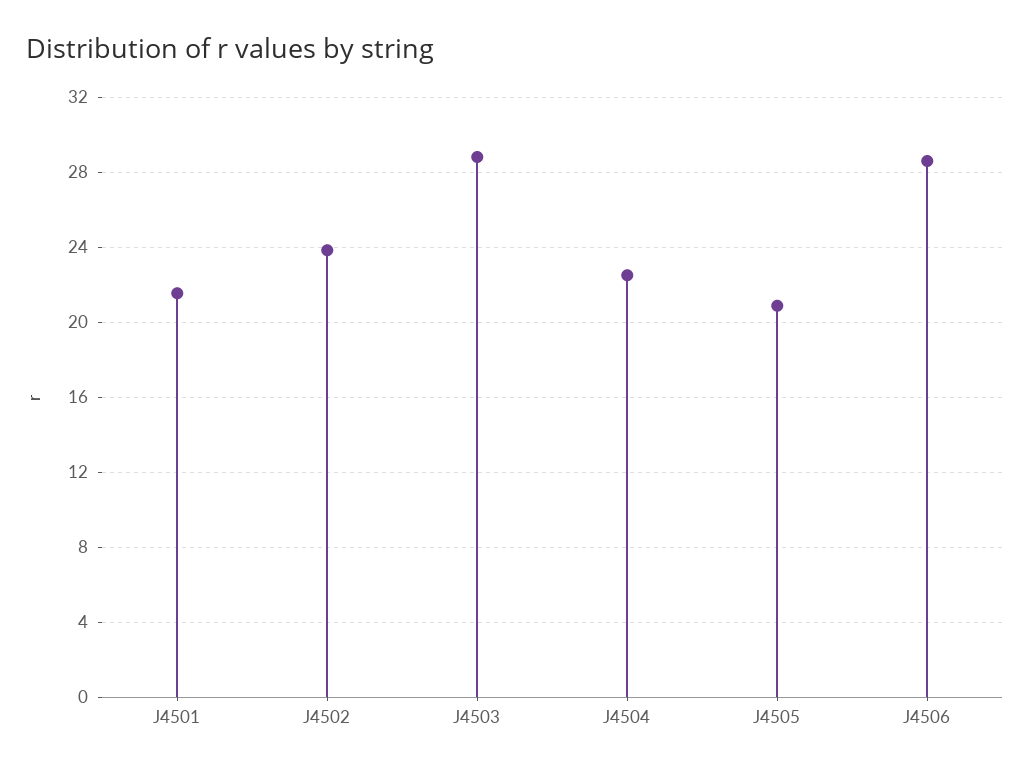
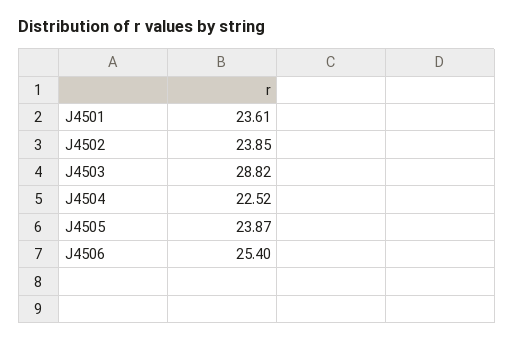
J4501: 21.5 -> 23.61
J4505: 21 -> 23.87
J4506: 28.5 -> 25.4

